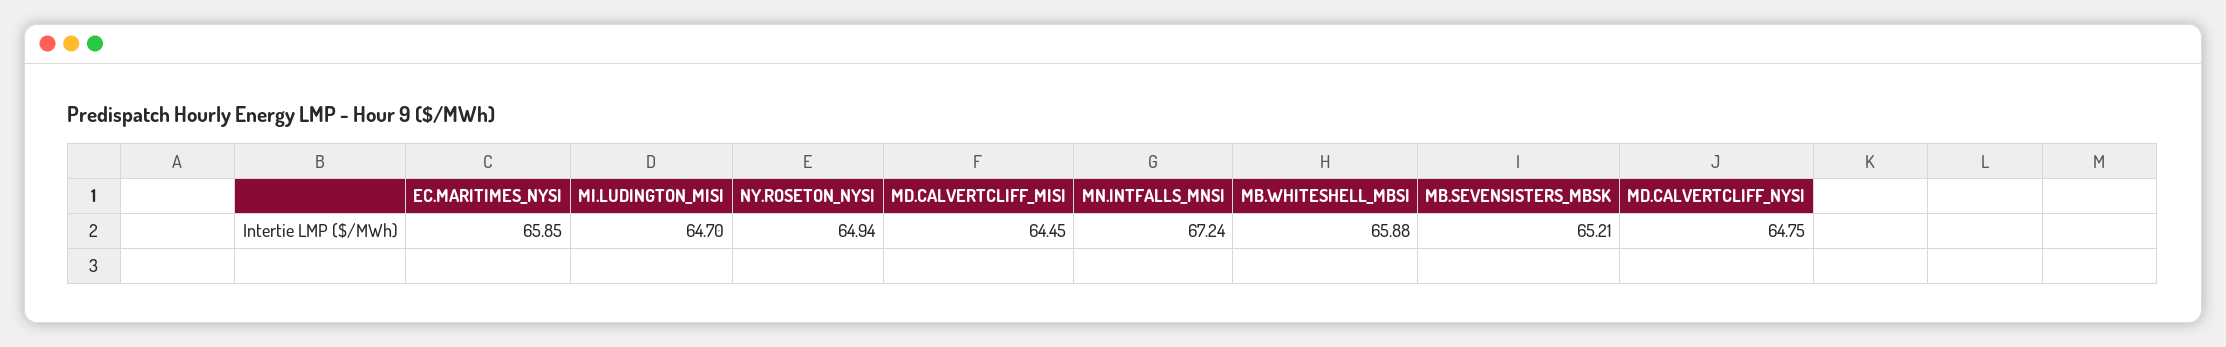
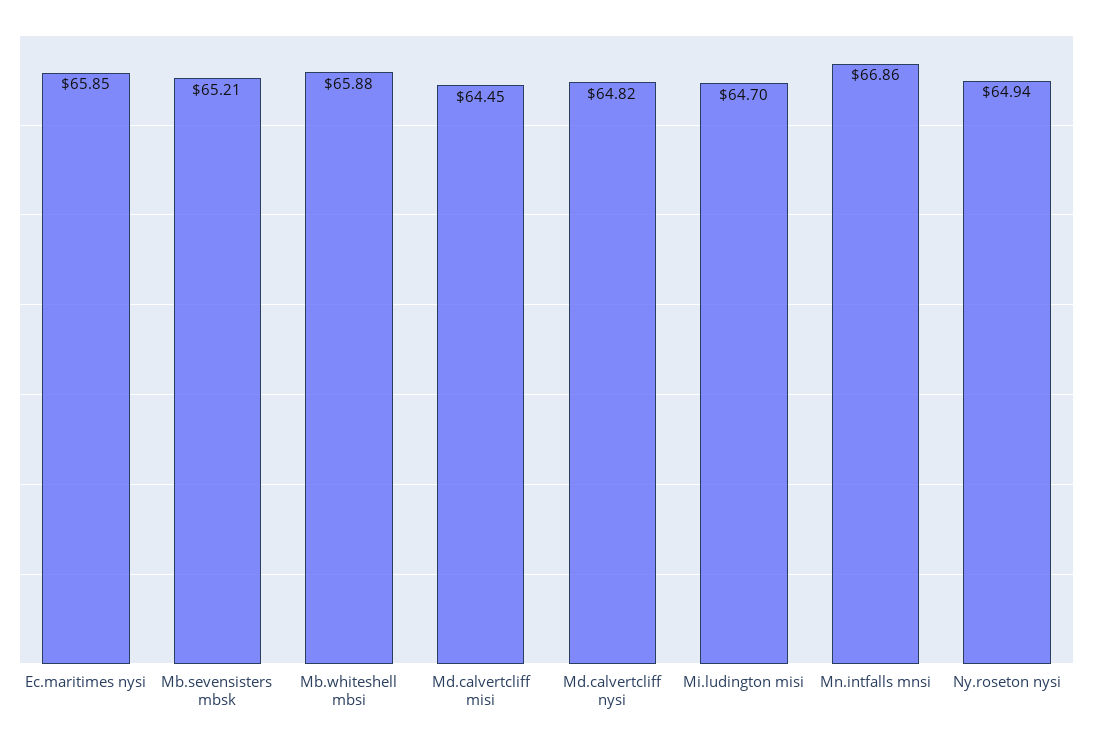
MN.INTFALLS_MNSI: 67.24 -> 66.86
MD.CALVERTCLIFF_NYSI: 64.75 -> 64.82

